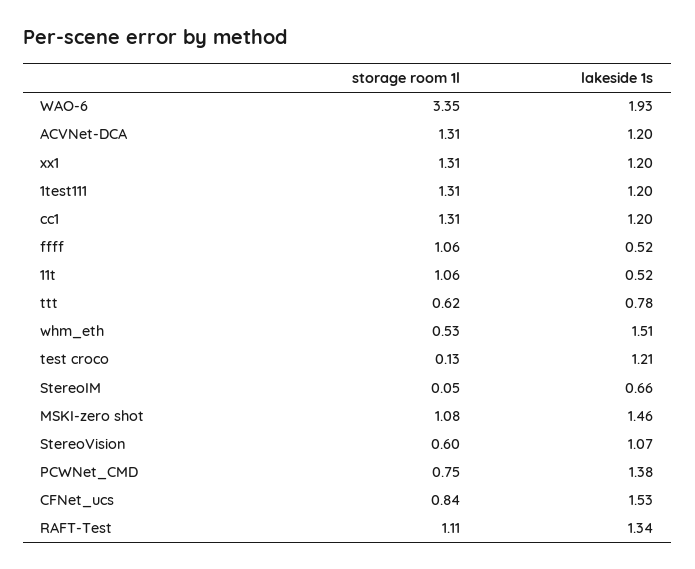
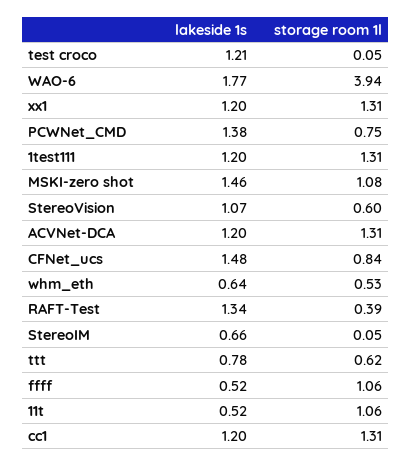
storage room 1l, WAO-6: 3.35 -> 3.94
lakeside 1s, WAO-6: 1.93 -> 1.77
lakeside 1s, whm_eth: 1.51 -> 0.64
storage room 1l, test croco: 0.13 -> 0.05
lakeside 1s, CFNet_ucs: 1.53 -> 1.48
storage room 1l, RAFT-Test: 1.11 -> 0.39

